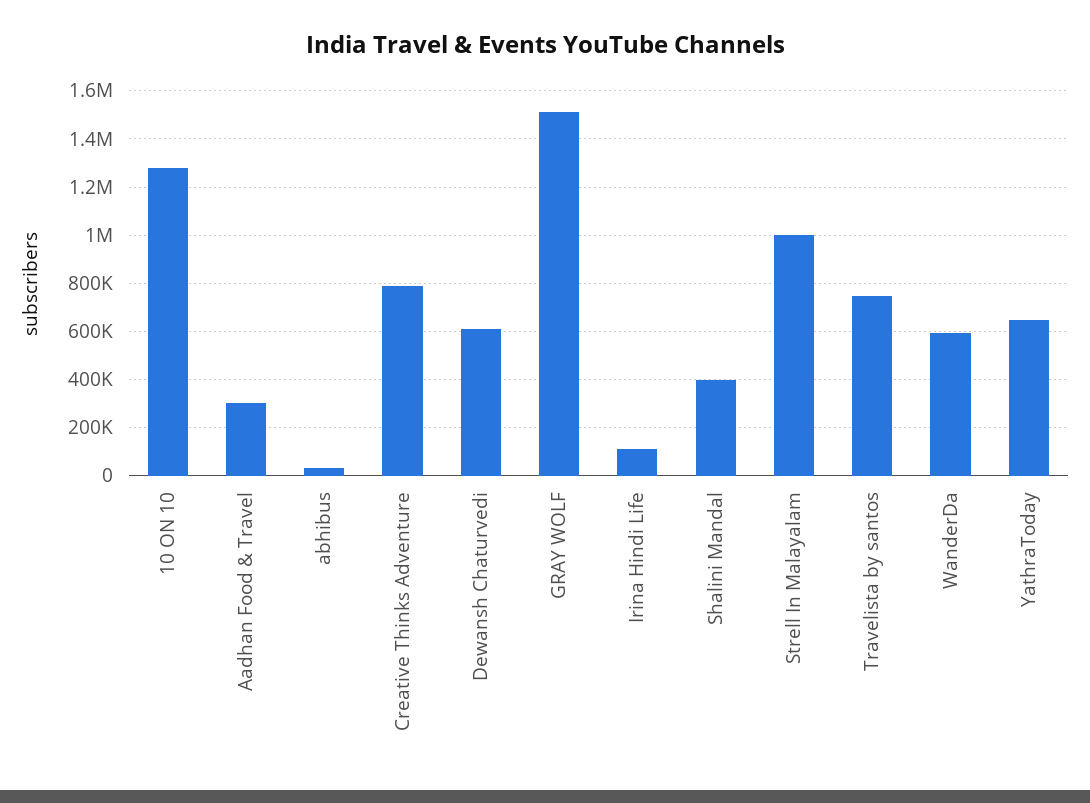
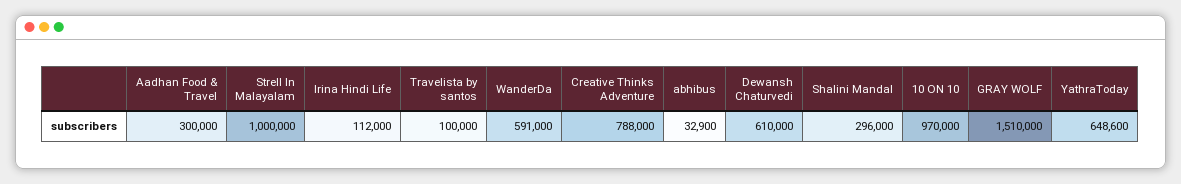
10 ON 10: 1275000 -> 970000
Shalini Mandal: 400000 -> 296000
Travelista by santos: 750000 -> 100000

